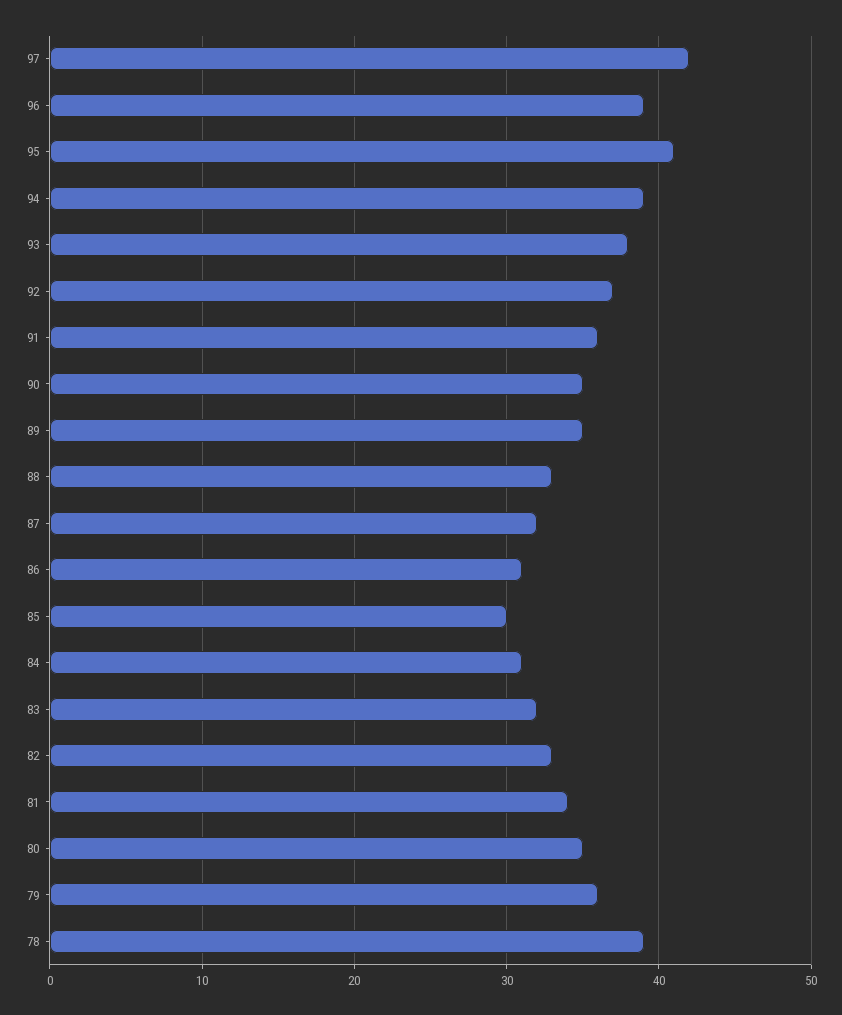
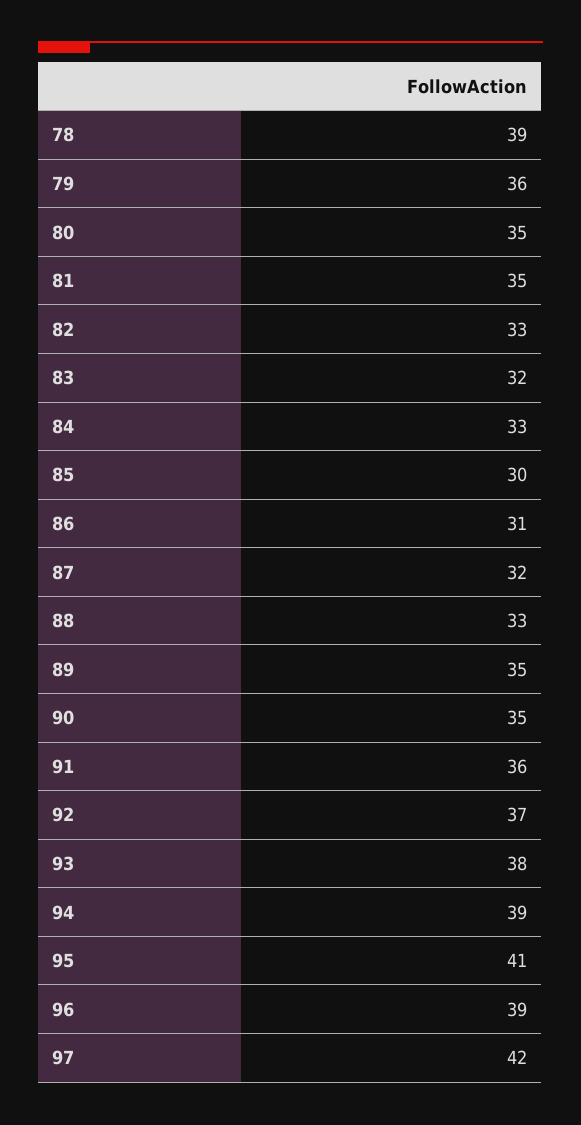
84: 31 -> 33
81: 34 -> 35

